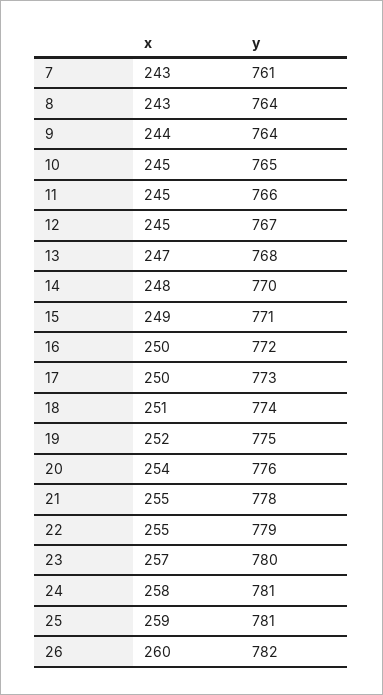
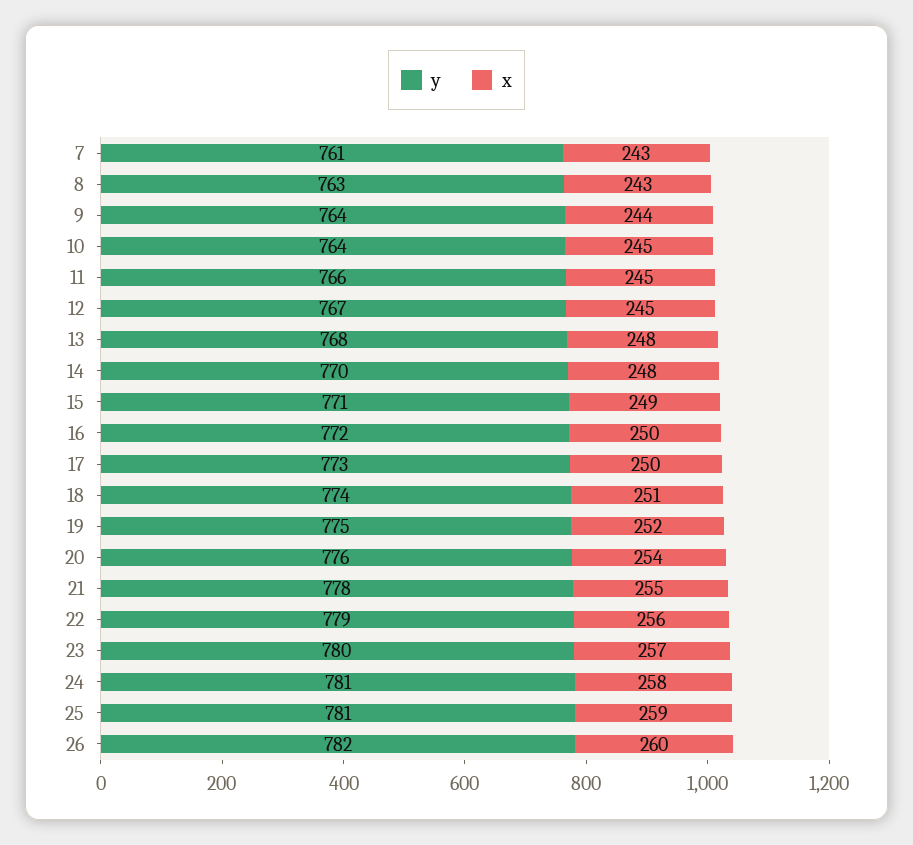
y, 8: 764 -> 763
y, 10: 765 -> 764
x, 13: 247 -> 248
x, 22: 255 -> 256

